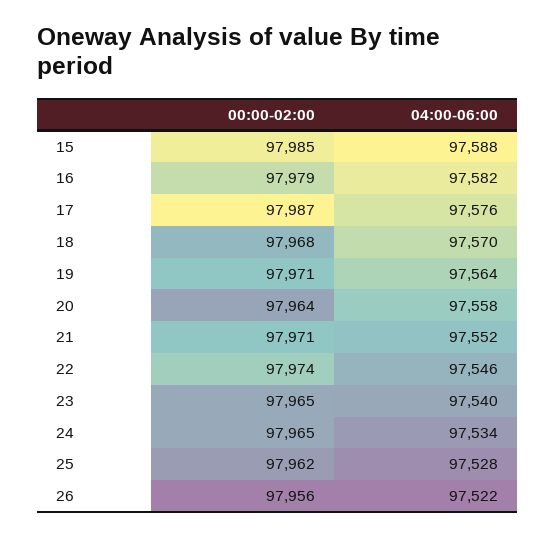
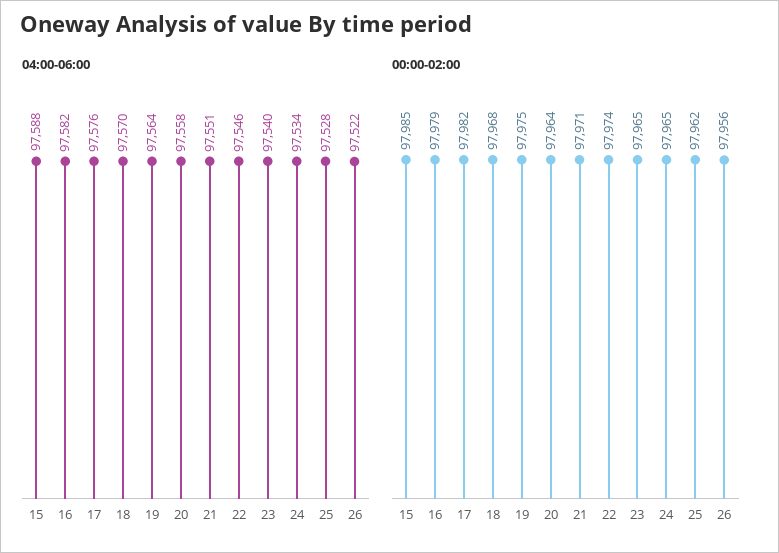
00:00-02:00, 17: 97987 -> 97982
00:00-02:00, 19: 97971 -> 97975
04:00-06:00, 21: 97552 -> 97551

